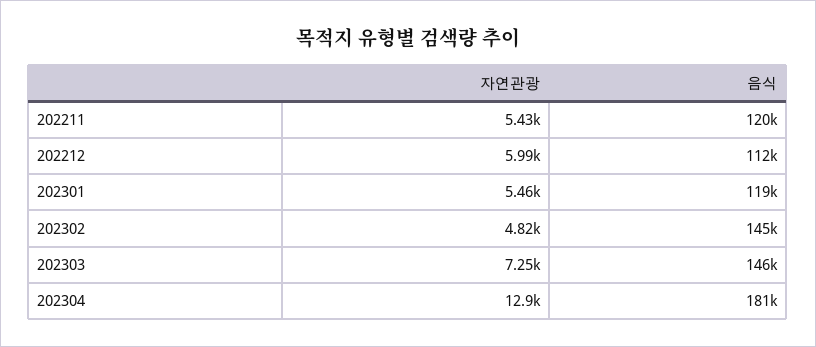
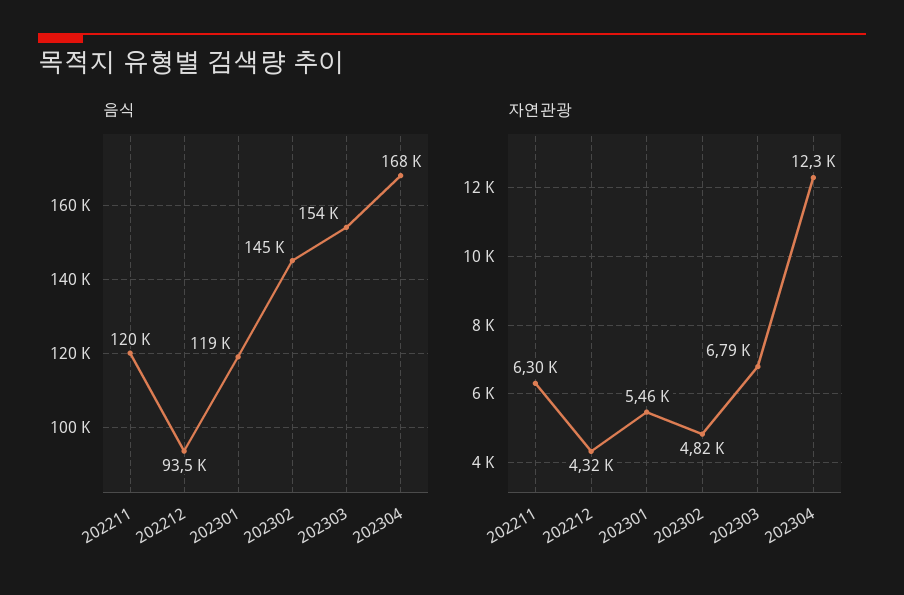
자연관광, 202211: 5430 -> 6300
자연관광, 202212: 5990 -> 4320
음식, 202212: 112000 -> 93500
자연관광, 202303: 7250 -> 6790
음식, 202303: 146000 -> 154000
자연관광, 202304: 12900 -> 12300
음식, 202304: 181000 -> 168000

